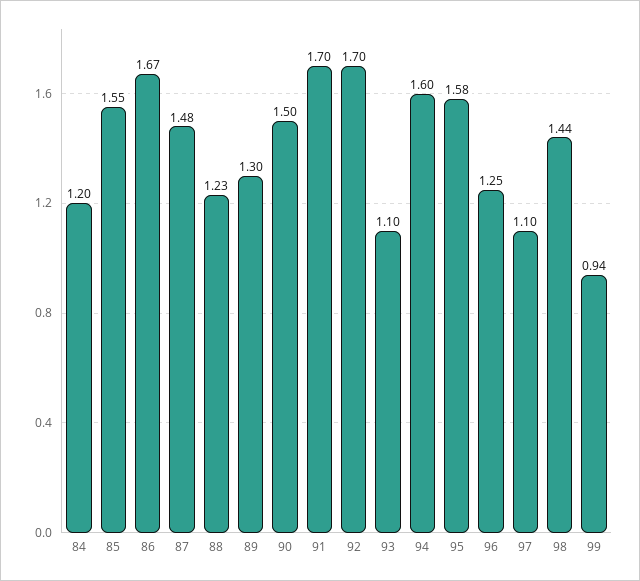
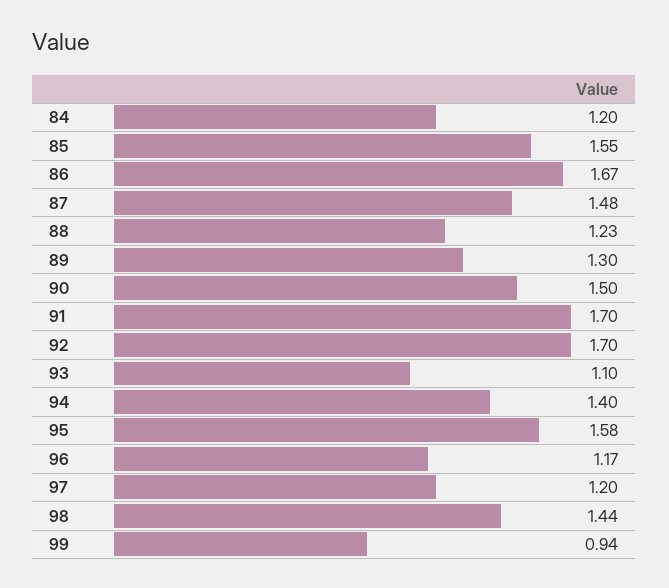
94: 1.6 -> 1.4
96: 1.25 -> 1.17
97: 1.1 -> 1.2

